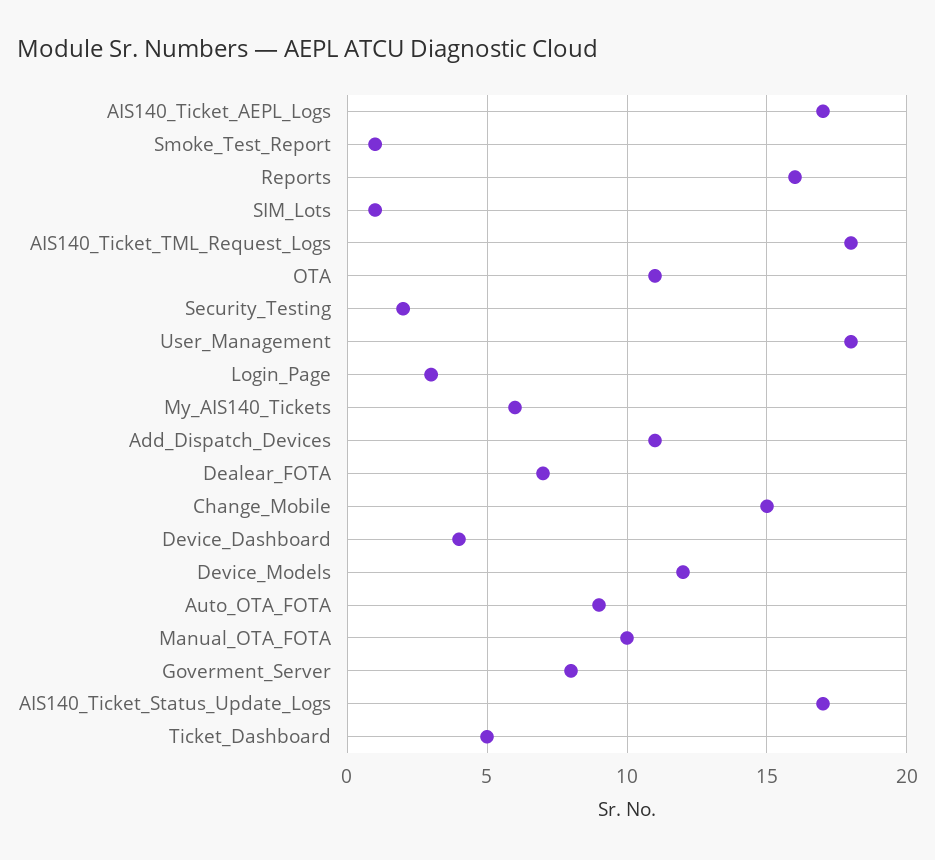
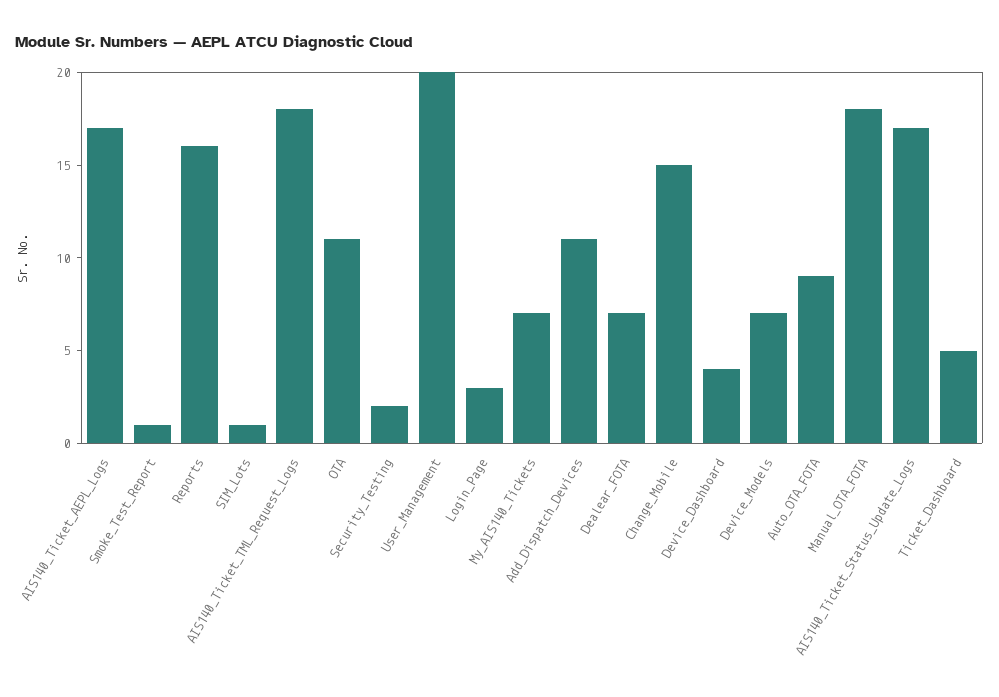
User_Management: 18 -> 20
My_AIS140_Tickets: 6 -> 7
Device_Models: 12 -> 7
Manual_OTA_FOTA: 10 -> 18
Goverment_Server: 8 -> none

